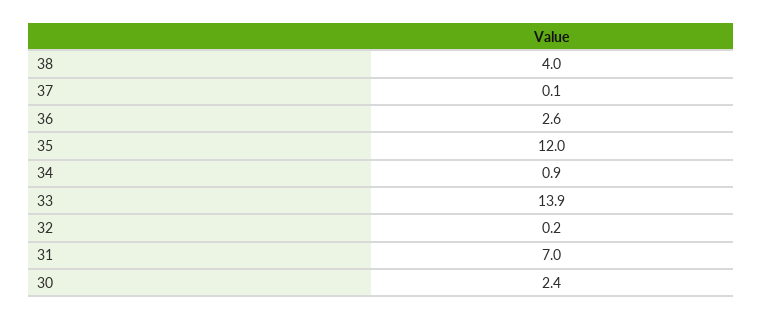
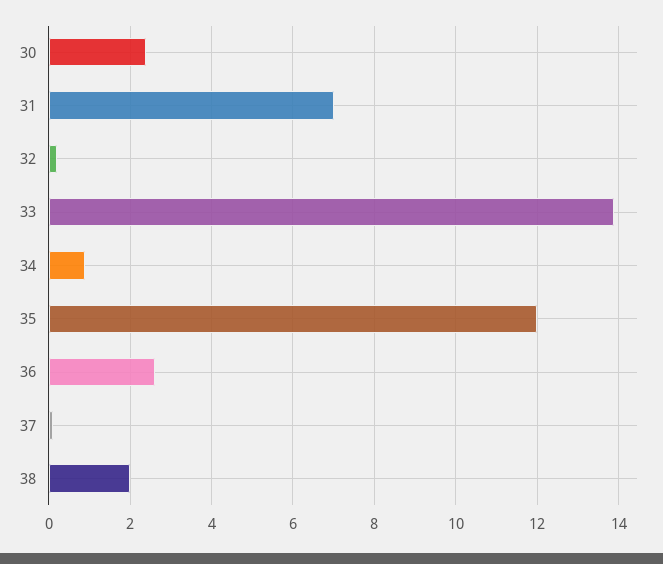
38: 4 -> 2

